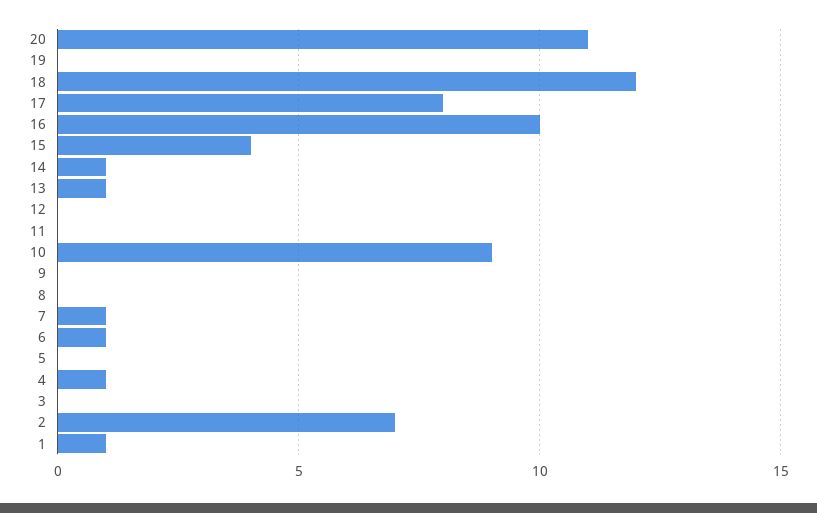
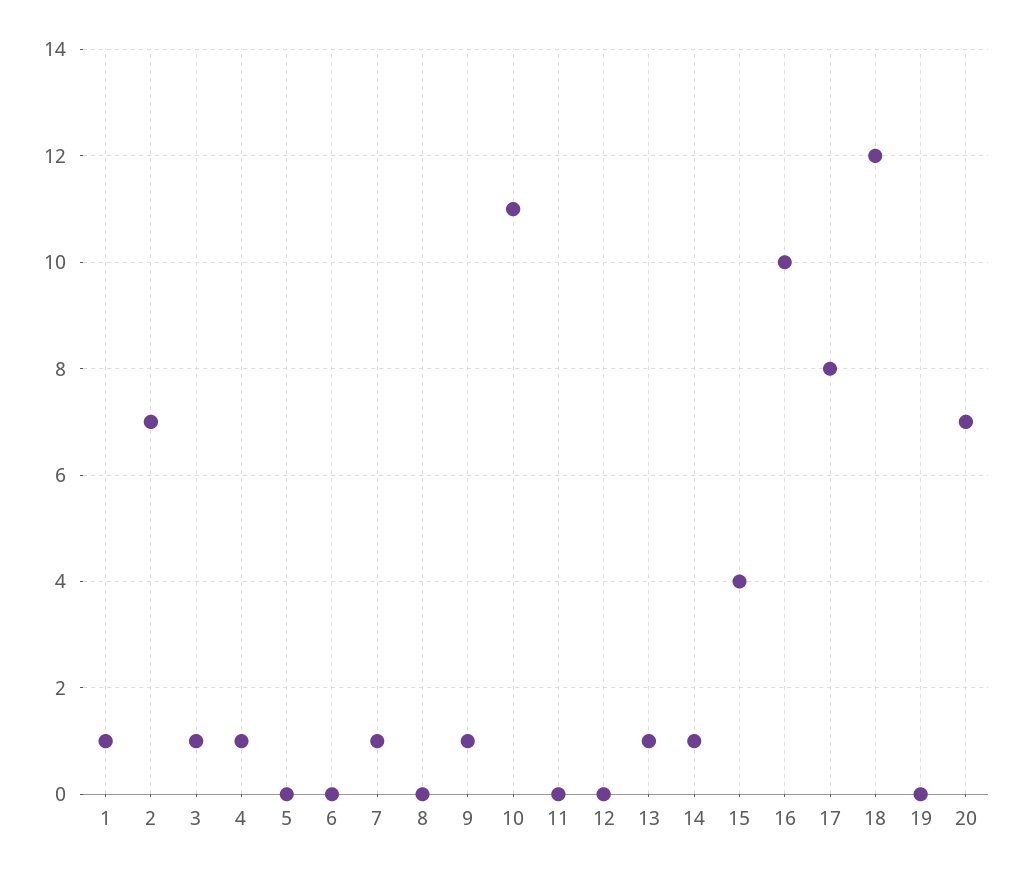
20: 11 -> 7
10: 9 -> 11
9: 0 -> 1
6: 1 -> 0
3: 0 -> 1

